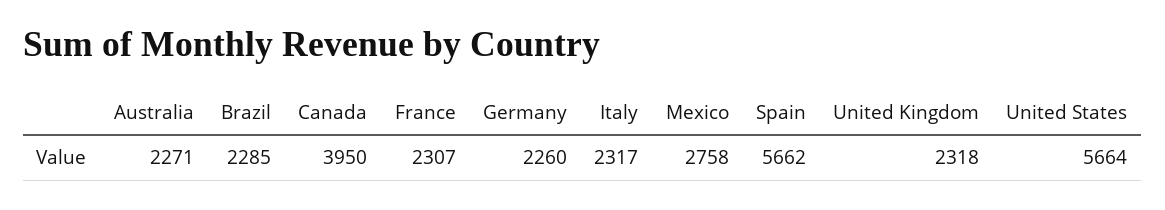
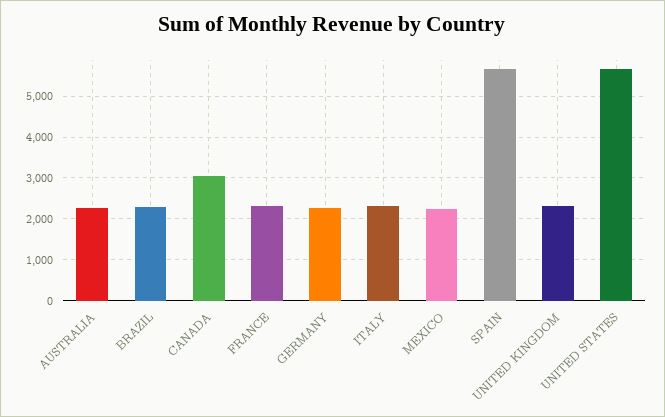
Canada: 3950 -> 3000
Mexico: 2758 -> 2200

